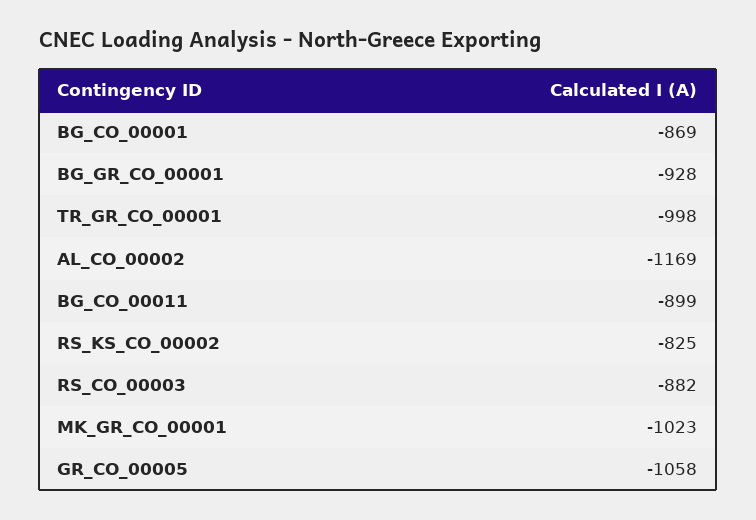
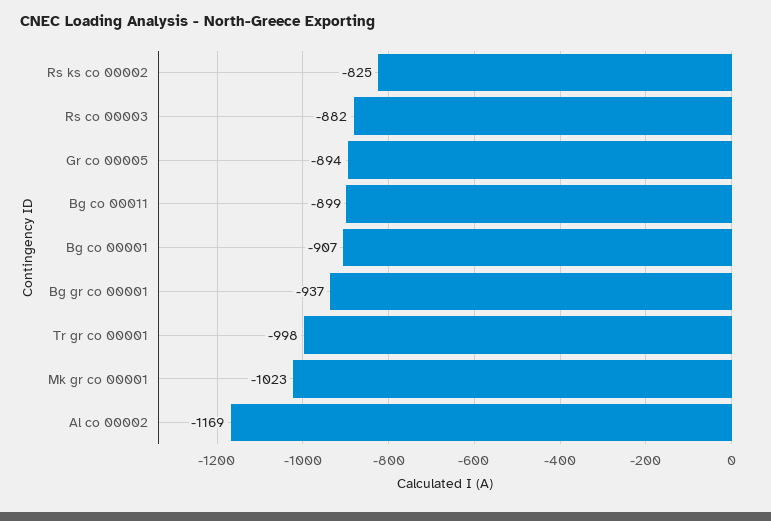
BG_CO_00001: -869 -> -907
BG_GR_CO_00001: -928 -> -937
GR_CO_00005: -1058 -> -894

